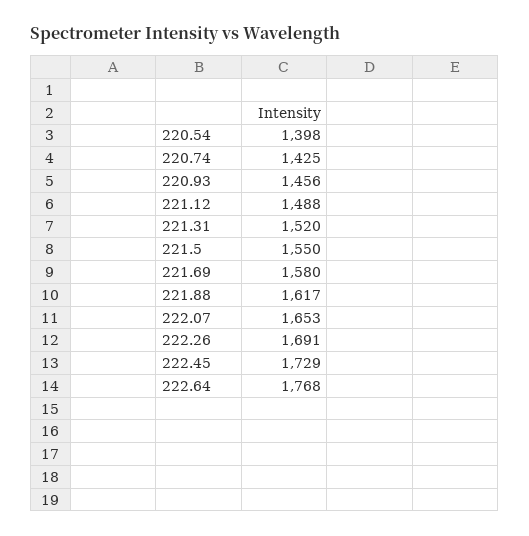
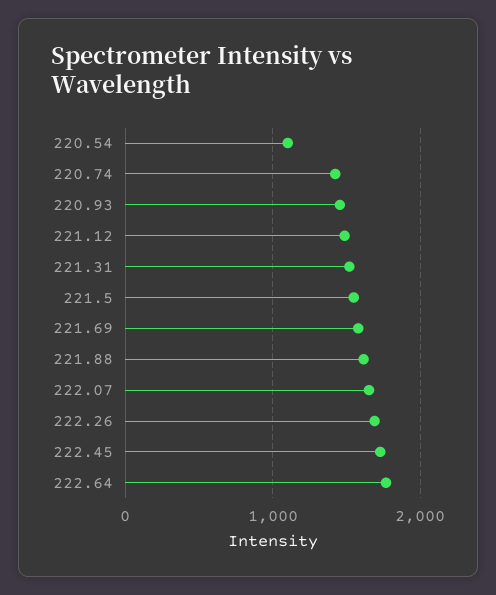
220.54: 1398 -> 1100

